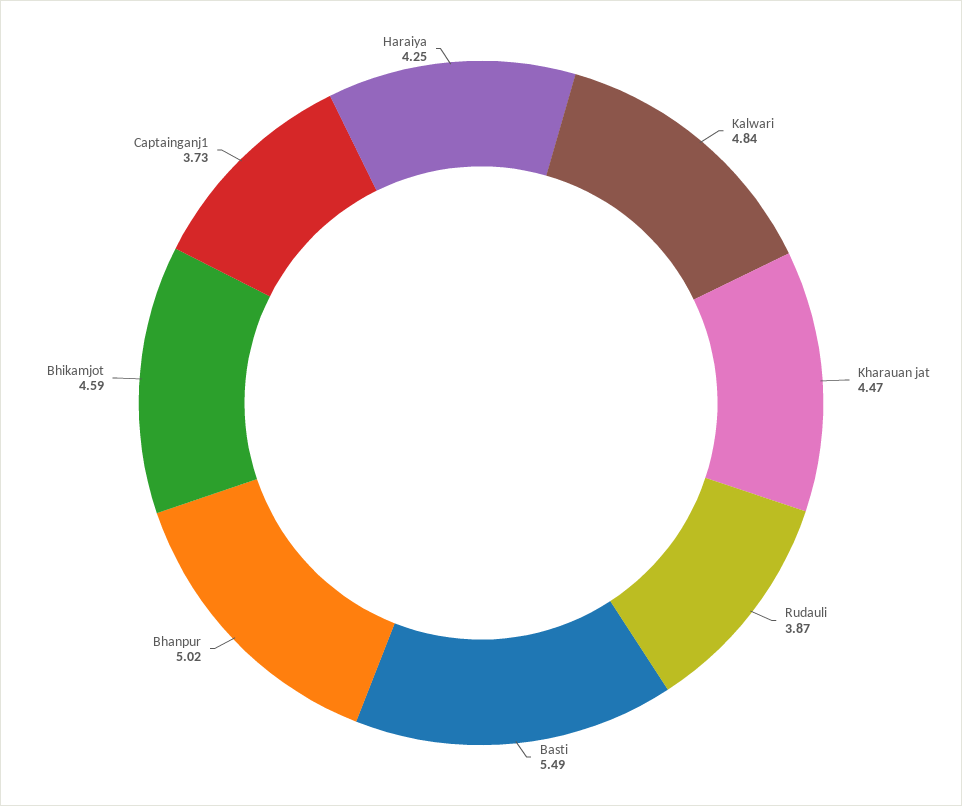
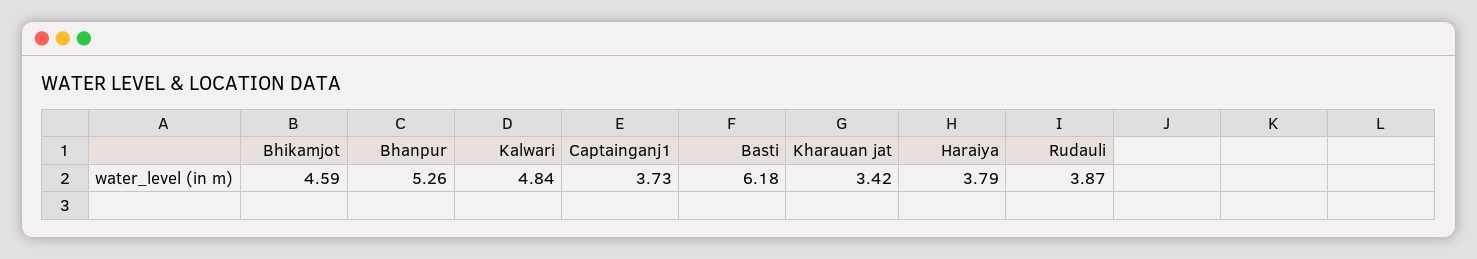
Kharauan jat: 4.47 -> 3.42
Basti: 5.49 -> 6.18
Bhanpur: 5.02 -> 5.26
Haraiya: 4.25 -> 3.79

